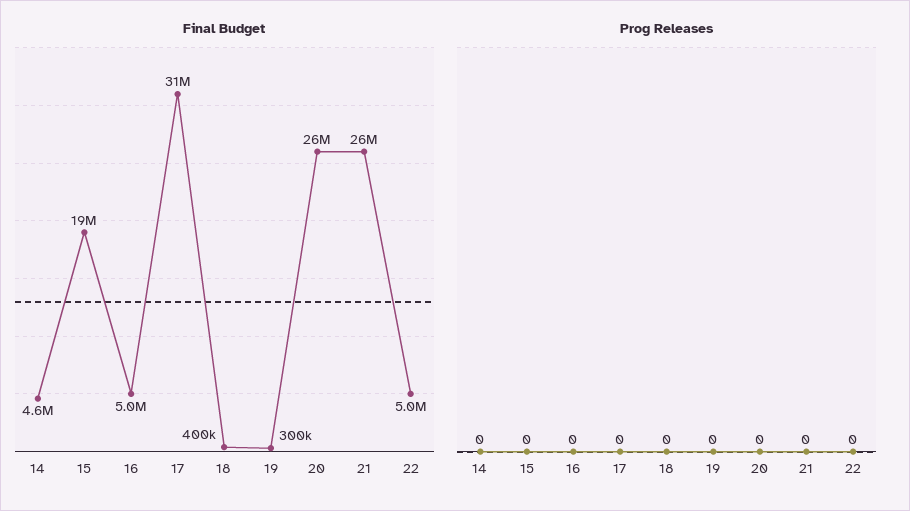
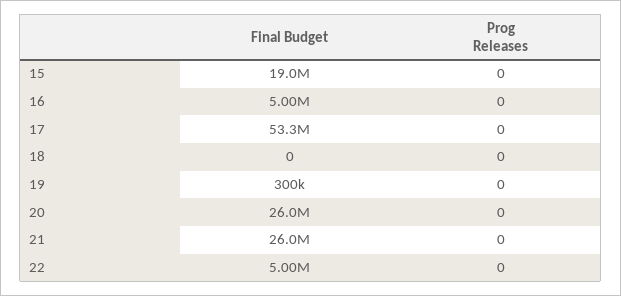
Final Budget, 14: 4600000 -> none
Final Budget, 17: 31000000 -> 53300000
Final Budget, 18: 400000 -> 0
Prog Releases, 14: 0 -> none

